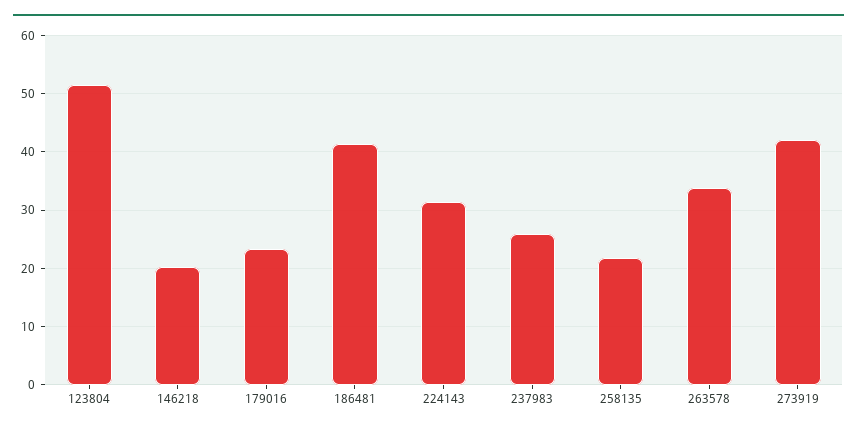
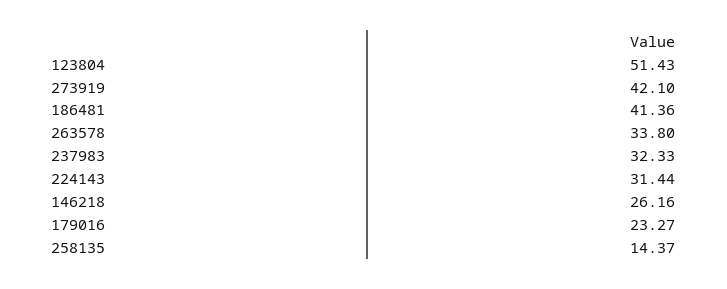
146218: 20 -> 26.16
237983: 26 -> 32.33
258135: 22 -> 14.37

